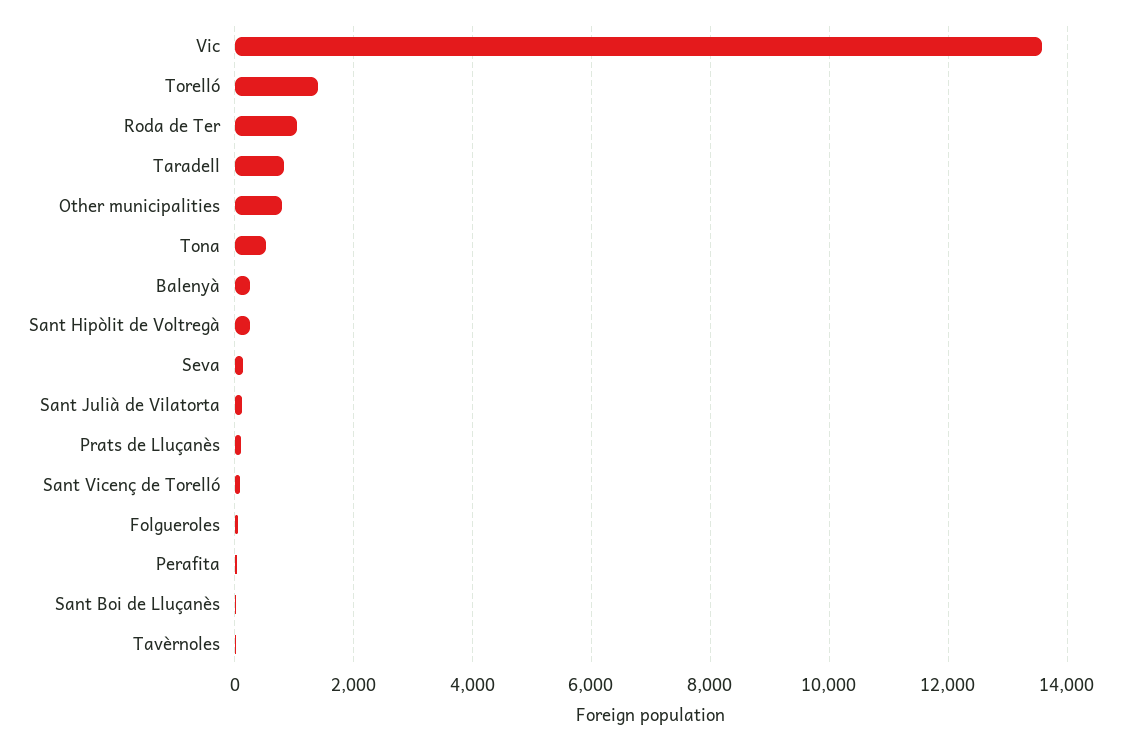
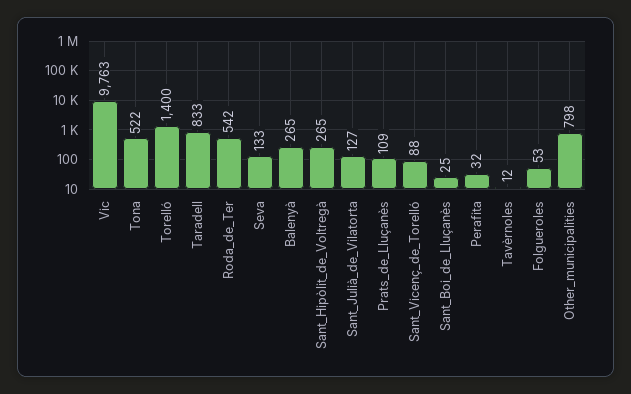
Vic: 13600 -> 9763
Roda de Ter: 1000 -> 542

